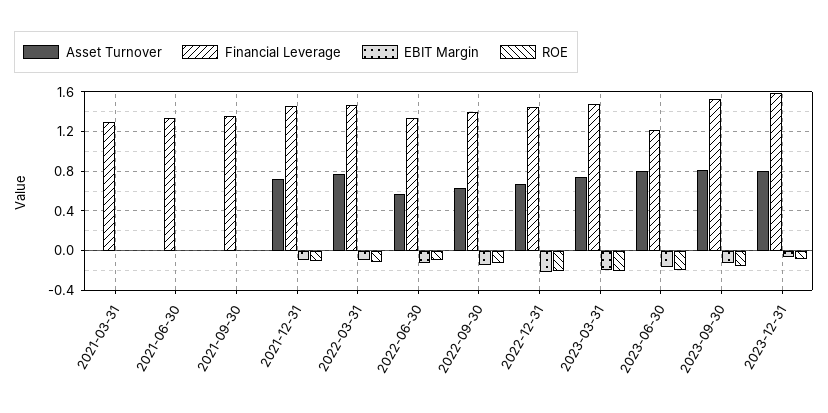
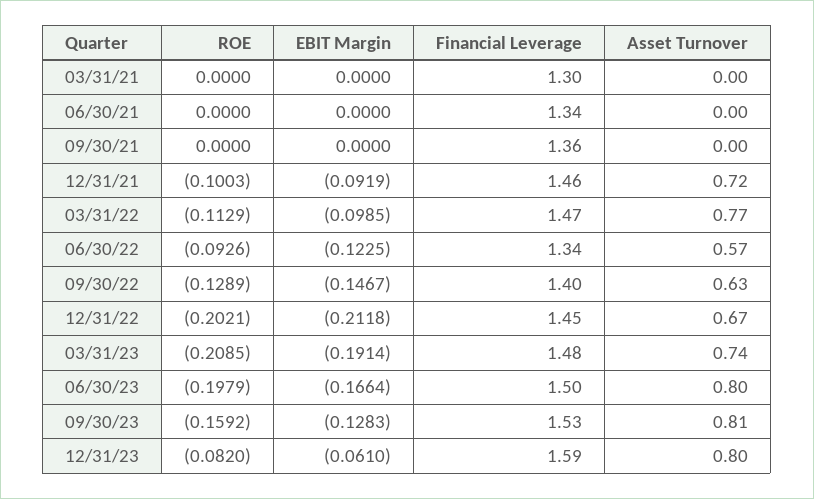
Financial Leverage, 2023-06-30: 1.2 -> 1.5

